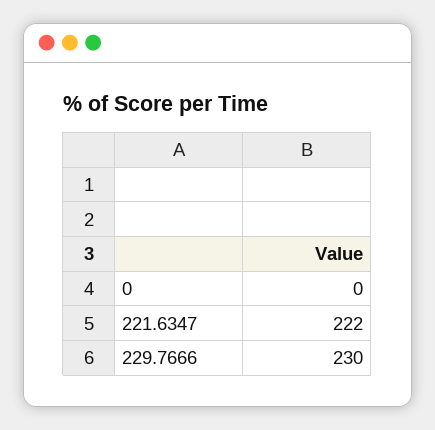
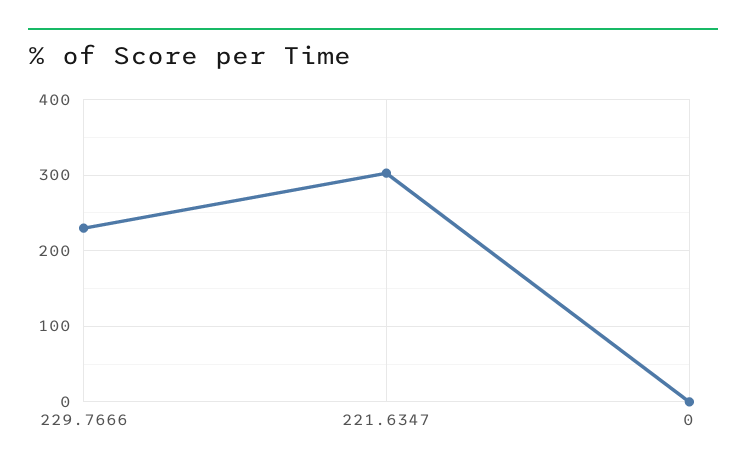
221.6347: 222 -> 300

